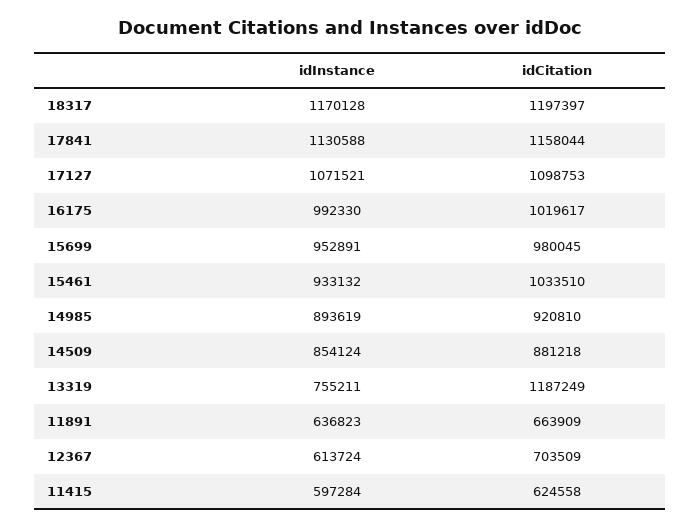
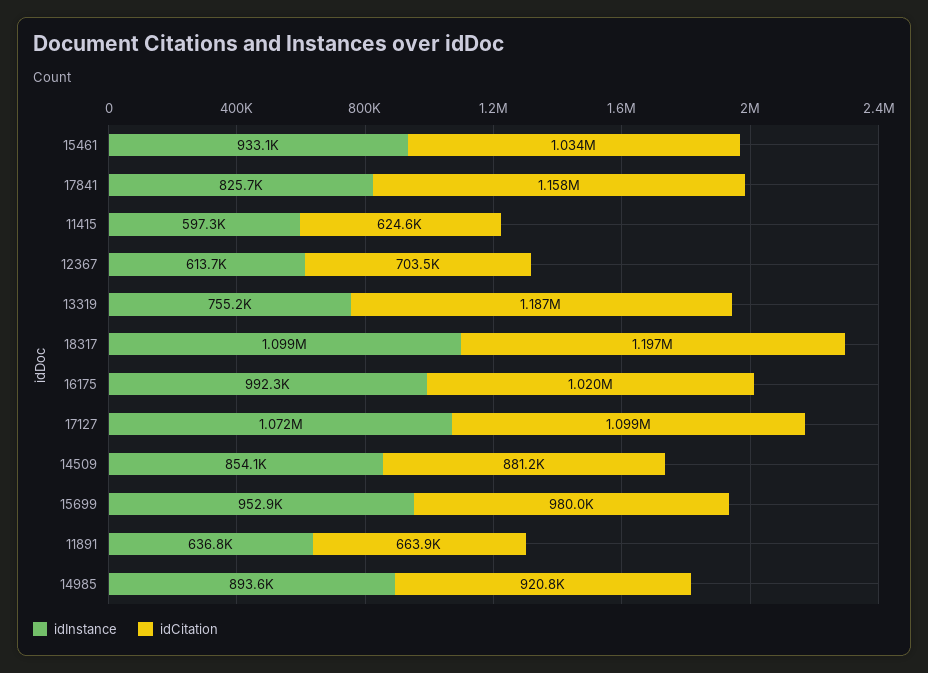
idInstance, 18317: 1170128 -> 1099000
idInstance, 17841: 1130588 -> 825700

